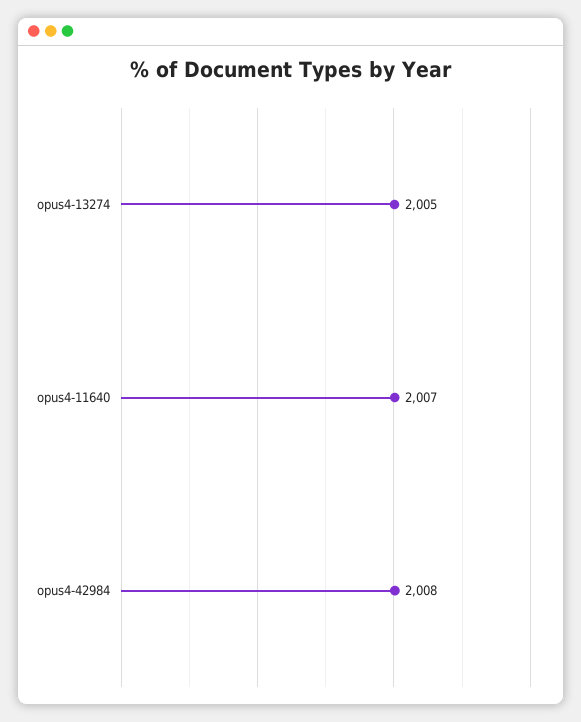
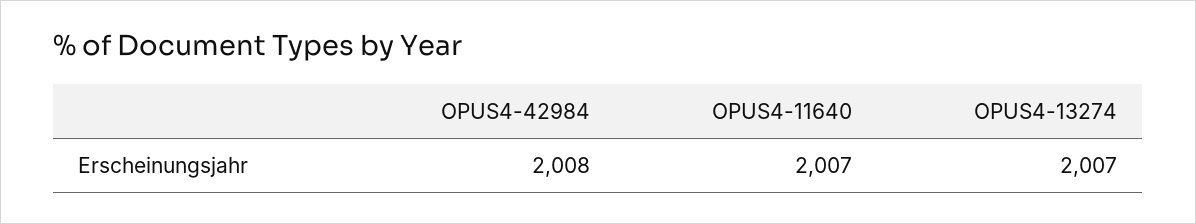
opus4-13274: 2005 -> 2007

